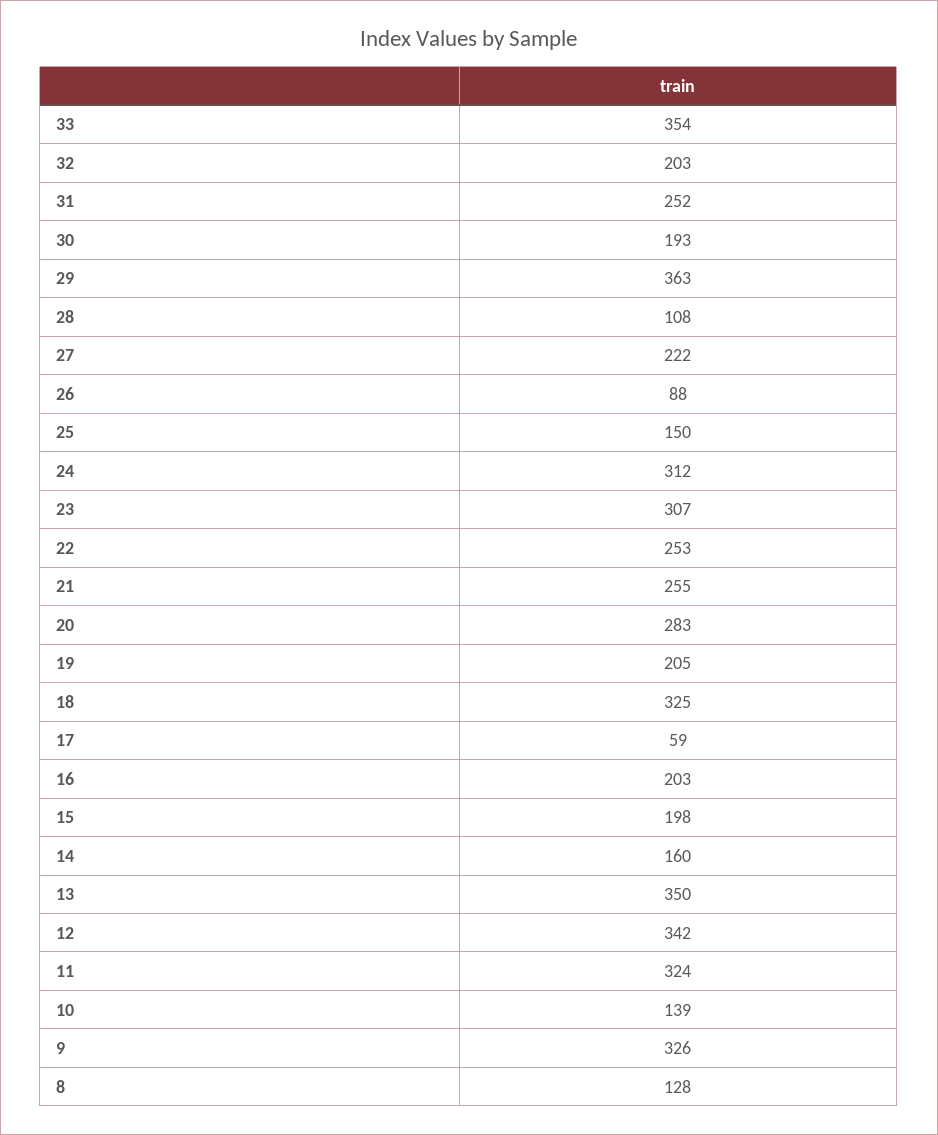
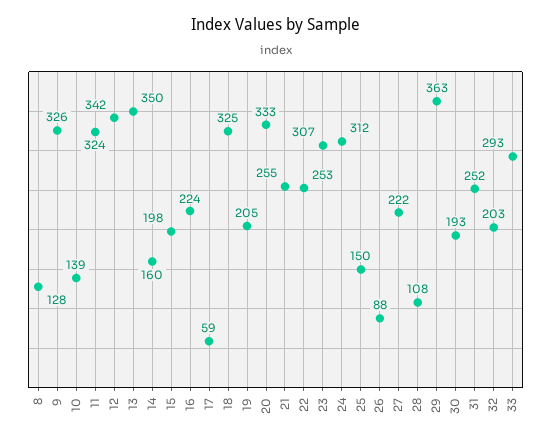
33: 354 -> 293
20: 283 -> 333
16: 203 -> 224

